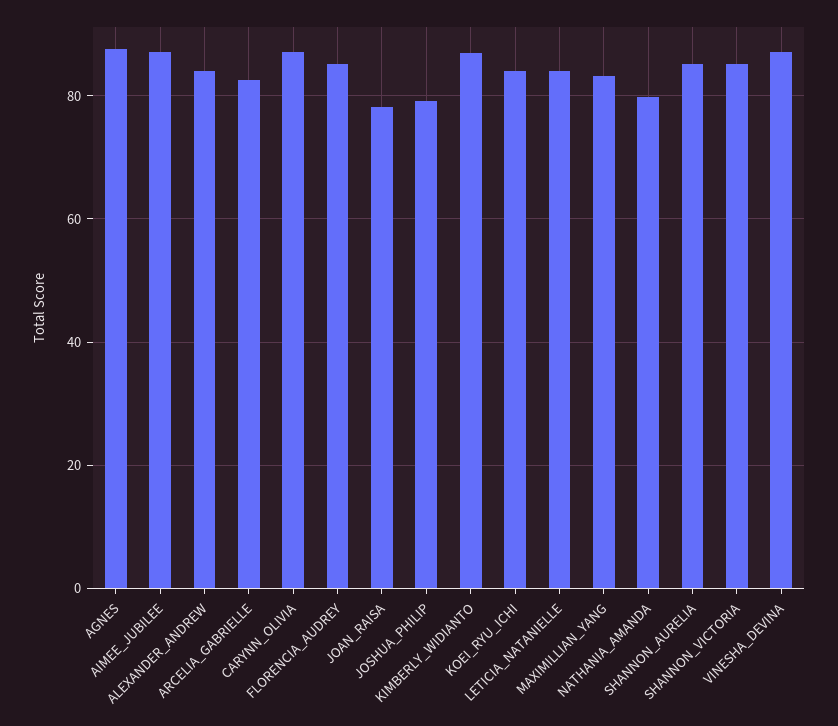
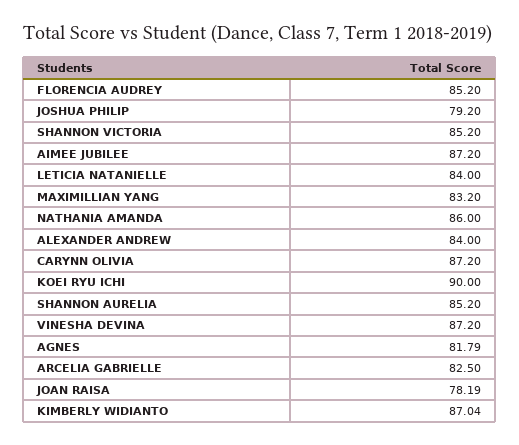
AGNES: 88 -> 81.79
KOEI_RYU_ICHI: 84 -> 90
NATHANIA_AMANDA: 80 -> 86

